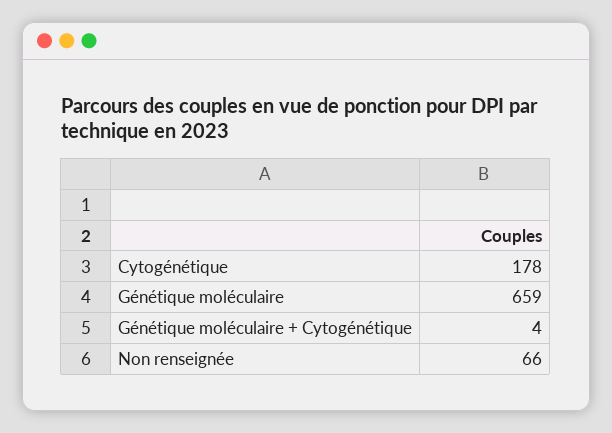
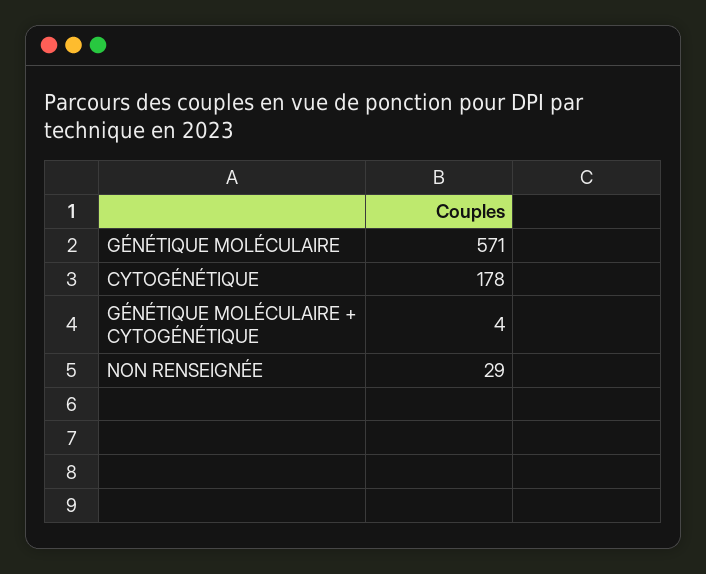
Génétique moléculaire: 659 -> 571
Non renseignée: 66 -> 29

